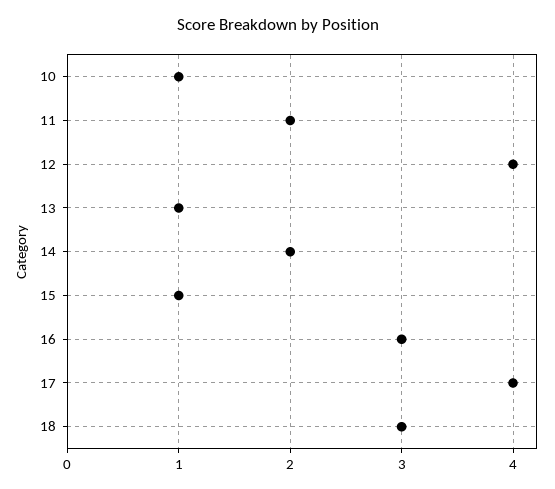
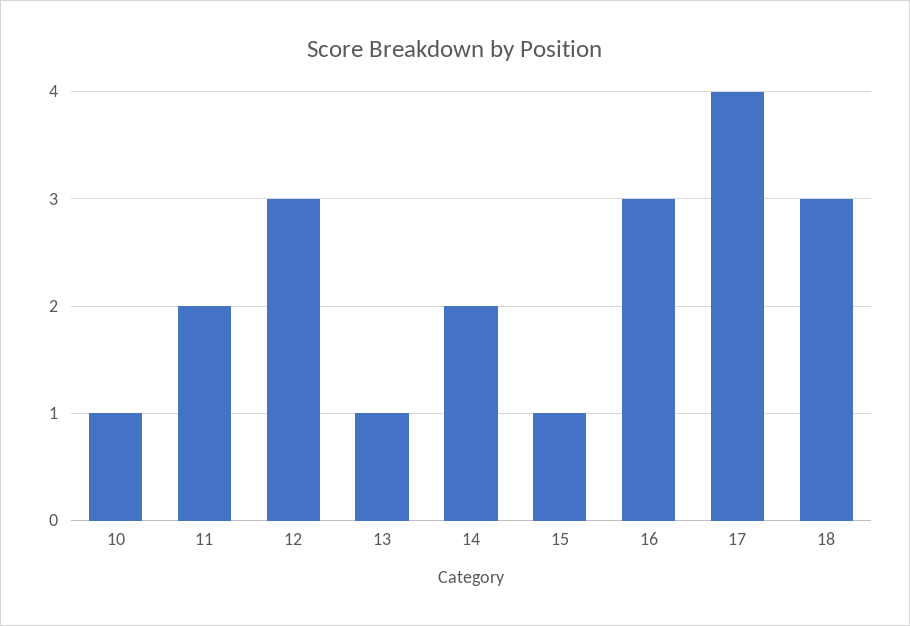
12: 4 -> 3

